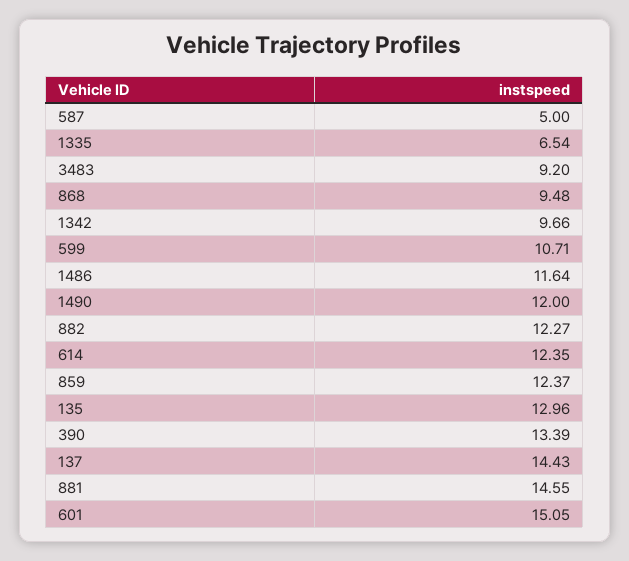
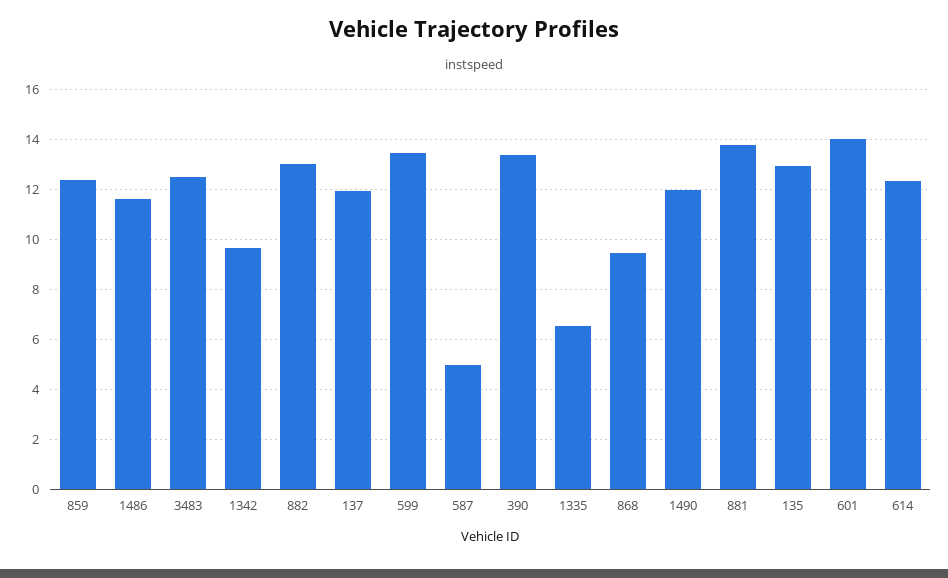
3483: 9.2 -> 12.5
599: 10.71 -> 13.5
882: 12.27 -> 13
137: 14.43 -> 12
881: 14.55 -> 13.75
601: 15.05 -> 14

